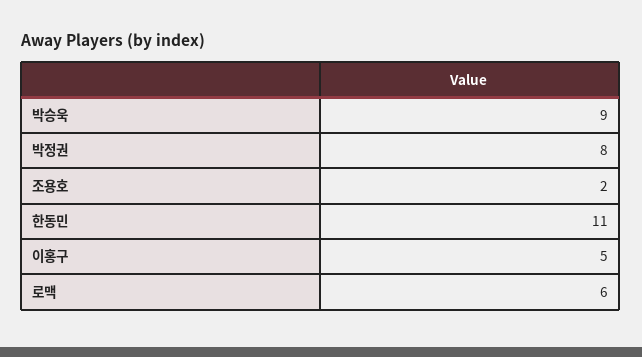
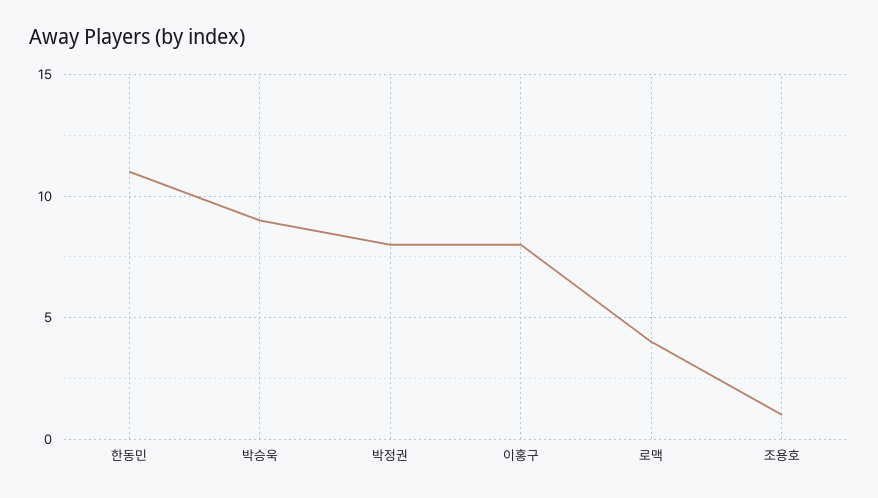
조용호: 2 -> 1
이홍구: 5 -> 8
로맥: 6 -> 4

